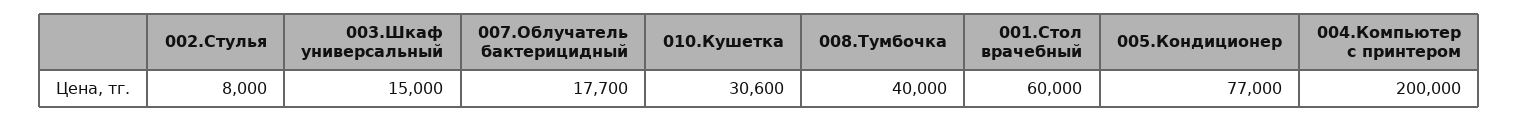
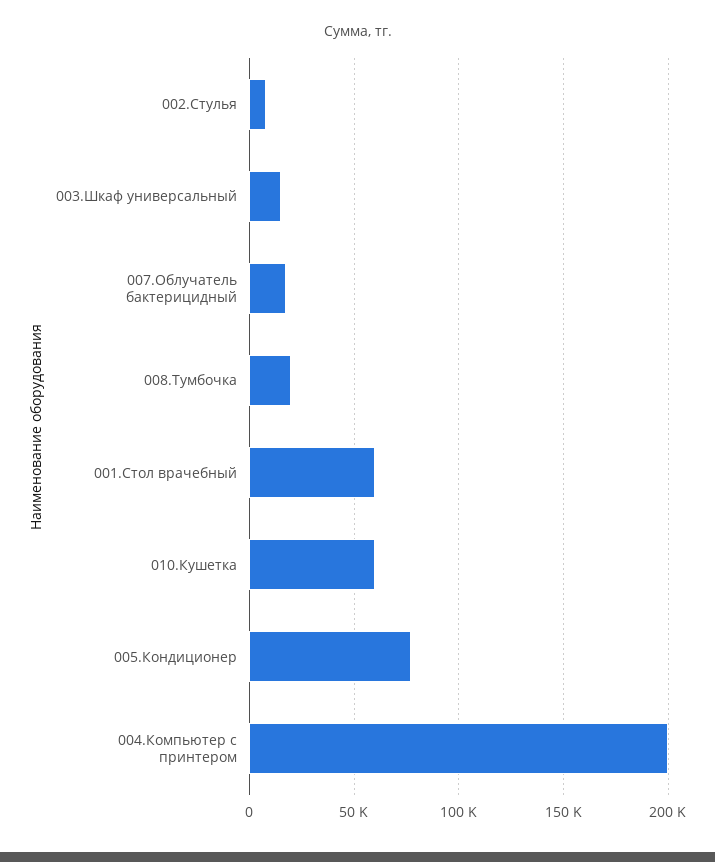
010.Кушетка: 30600 -> 60000
008.Тумбочка: 40000 -> 20000

